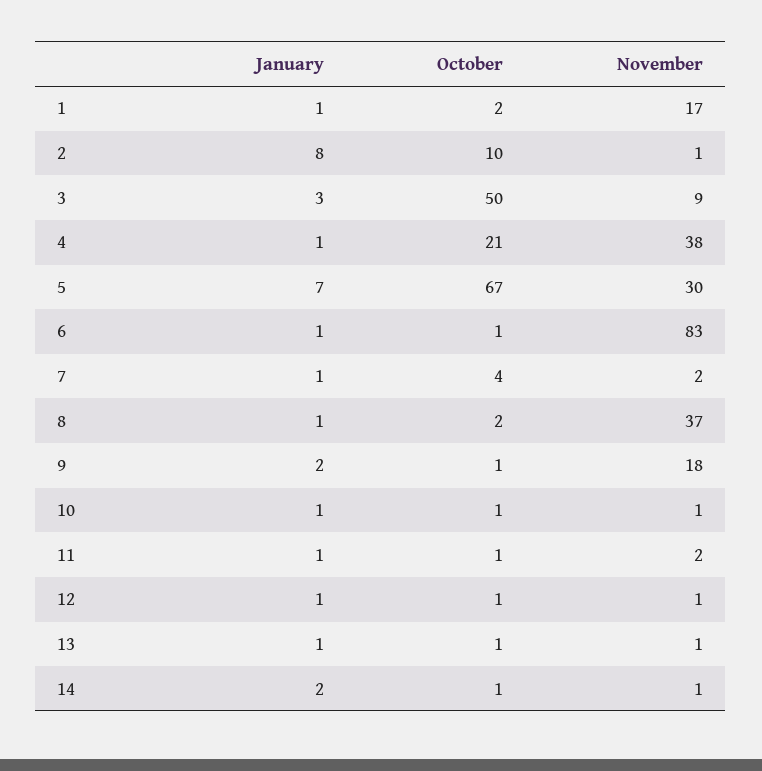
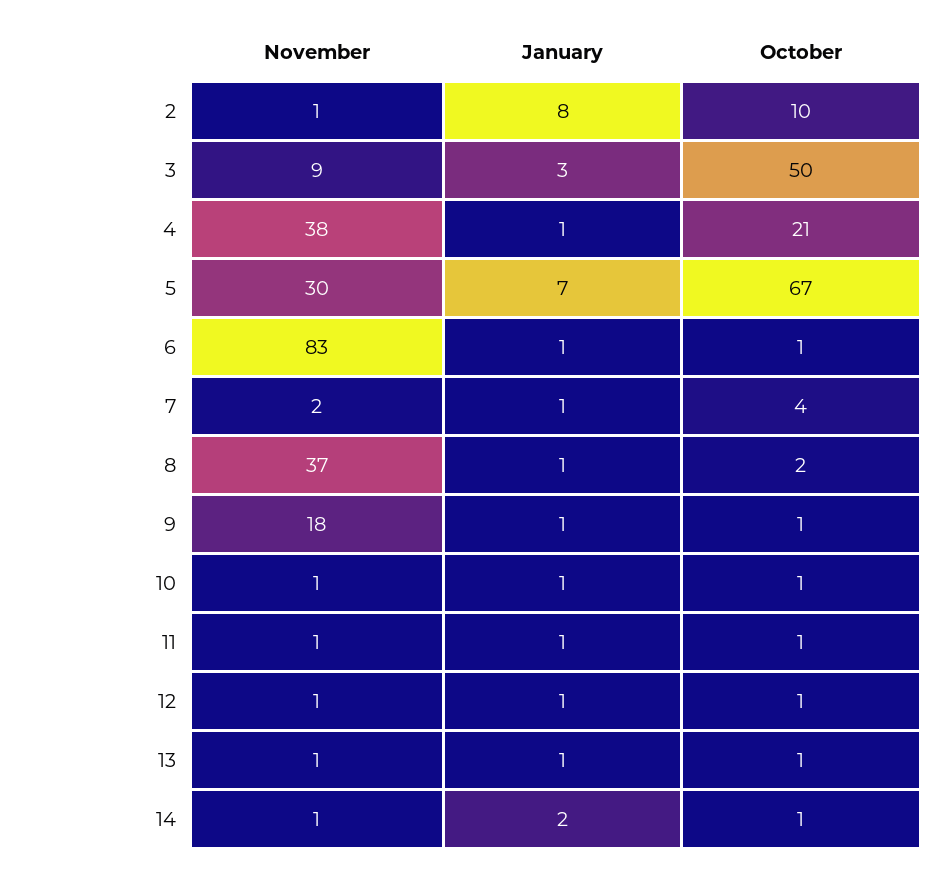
January, 1: 1 -> none
October, 1: 2 -> none
November, 1: 17 -> none
January, 9: 2 -> 1
November, 11: 2 -> 1

